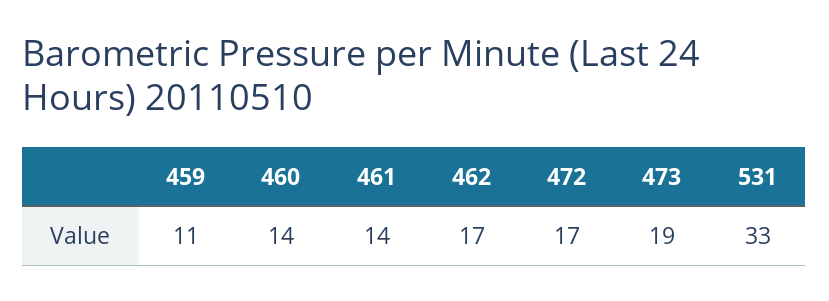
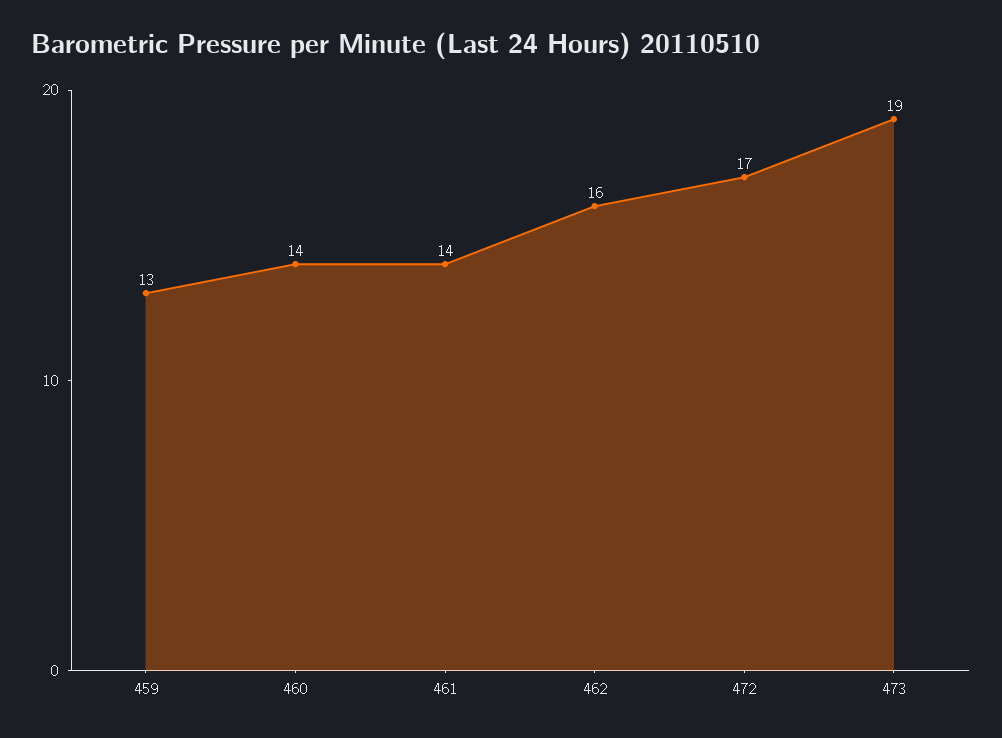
459: 11 -> 13
462: 17 -> 16
531: 33 -> none

